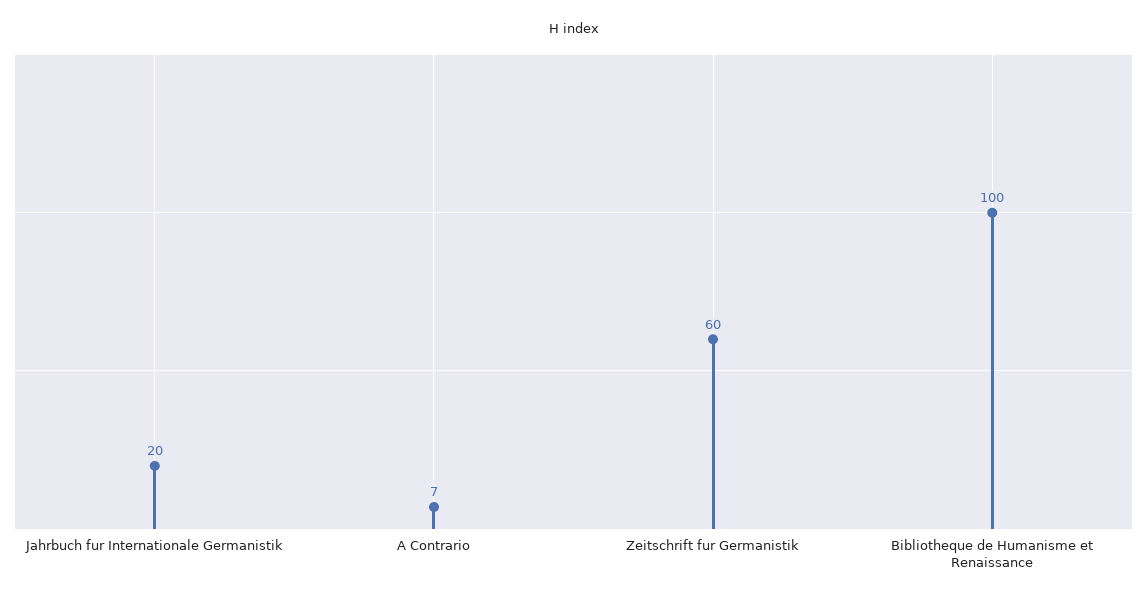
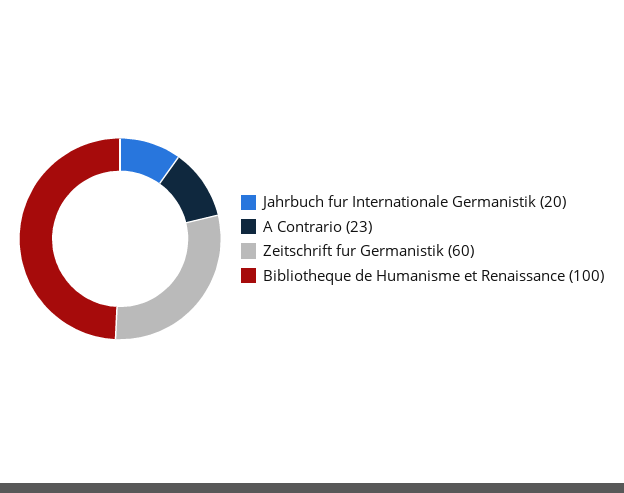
A Contrario: 7 -> 23

